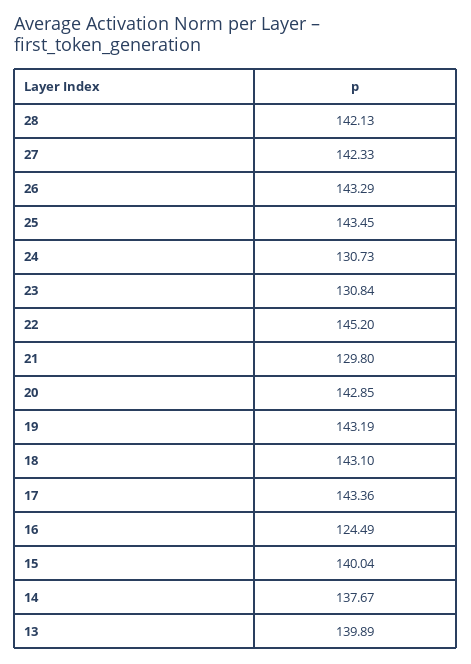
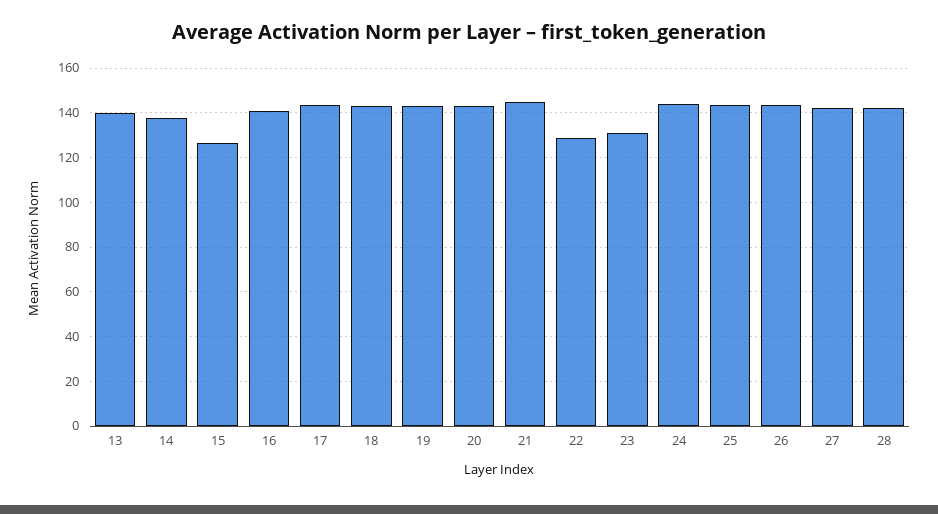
24: 130.73 -> 145
22: 145.2 -> 130
21: 129.8 -> 145
16: 124.49 -> 140
15: 140.04 -> 125

